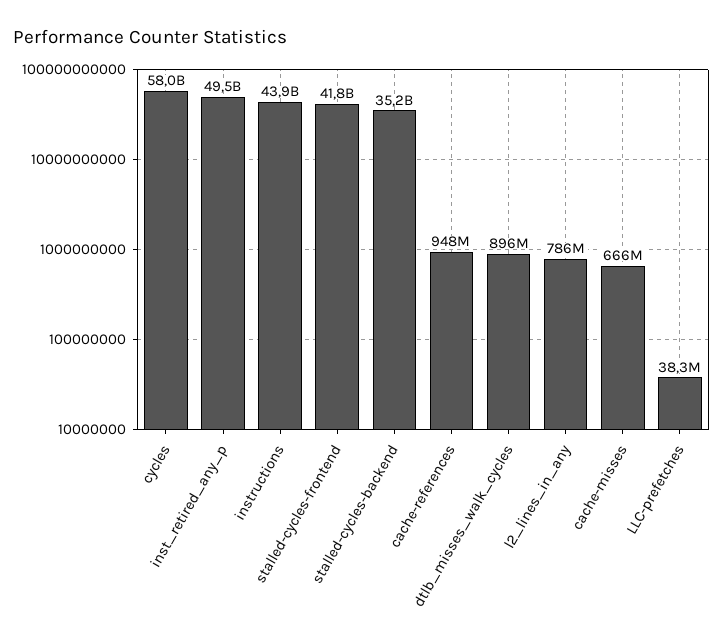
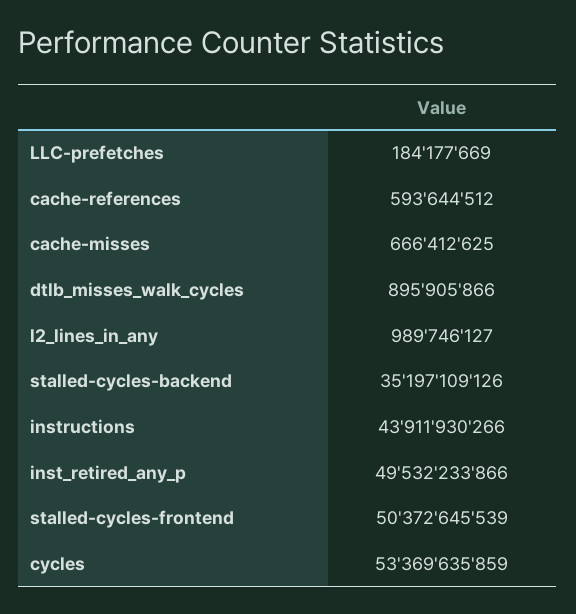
cycles: 58000000000 -> 53369635859
stalled-cycles-frontend: 41800000000 -> 50372645539
cache-references: 948000000 -> 593644512
l2_lines_in_any: 786000000 -> 989746127
LLC-prefetches: 38300000 -> 184177669

